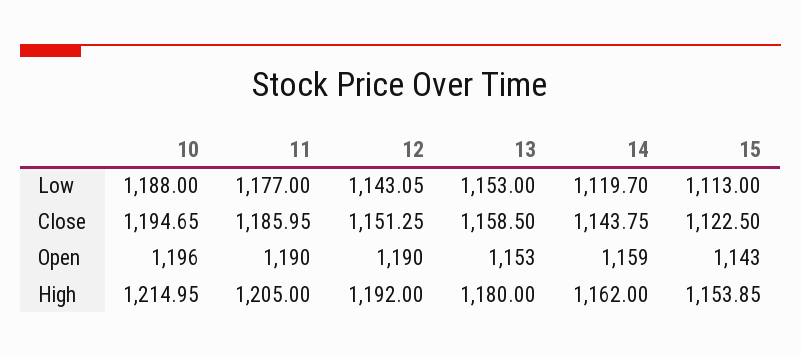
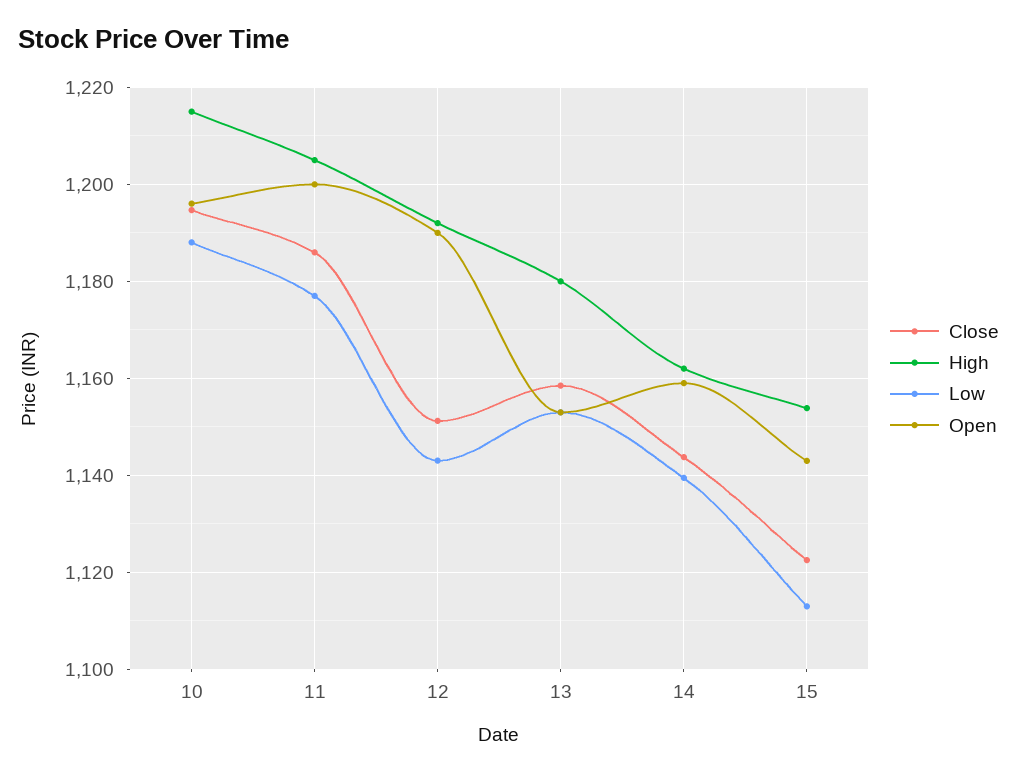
Low, 14: 1119.7 -> 1140
Open, 11: 1190 -> 1200

